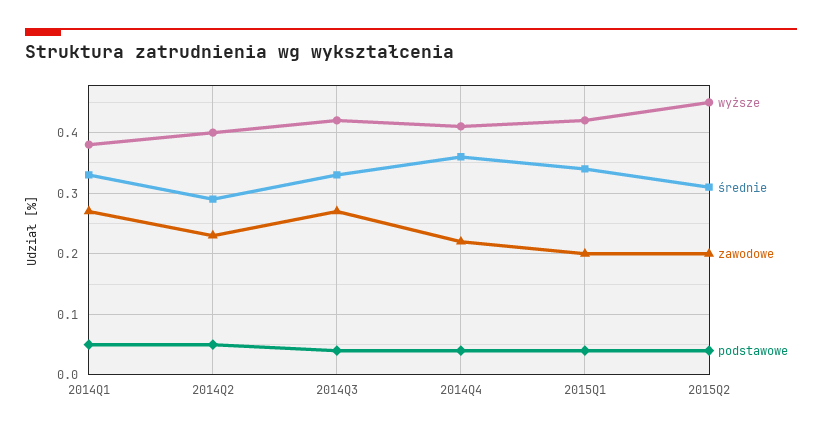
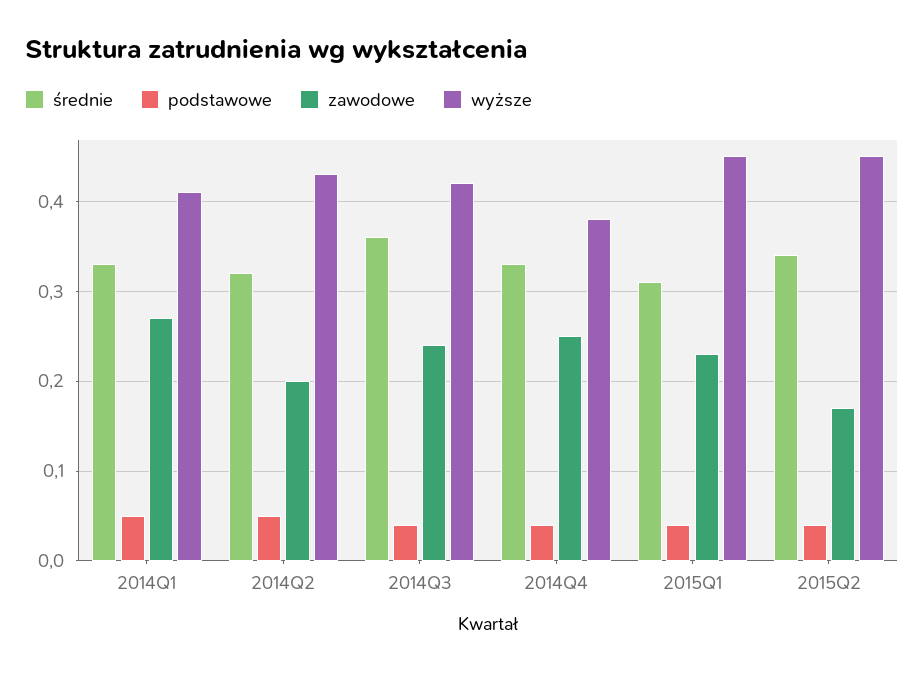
wyższe, 2014Q1: 0.38 -> 0.41
wyższe, 2014Q2: 0.4 -> 0.43
średnie, 2014Q2: 0.29 -> 0.32
zawodowe, 2014Q2: 0.23 -> 0.2
średnie, 2014Q3: 0.33 -> 0.36
zawodowe, 2014Q3: 0.27 -> 0.24
wyższe, 2014Q4: 0.41 -> 0.38
średnie, 2014Q4: 0.36 -> 0.33
zawodowe, 2014Q4: 0.22 -> 0.25
wyższe, 2015Q1: 0.42 -> 0.45
średnie, 2015Q1: 0.34 -> 0.31
zawodowe, 2015Q1: 0.2 -> 0.23
średnie, 2015Q2: 0.31 -> 0.34
zawodowe, 2015Q2: 0.2 -> 0.17

